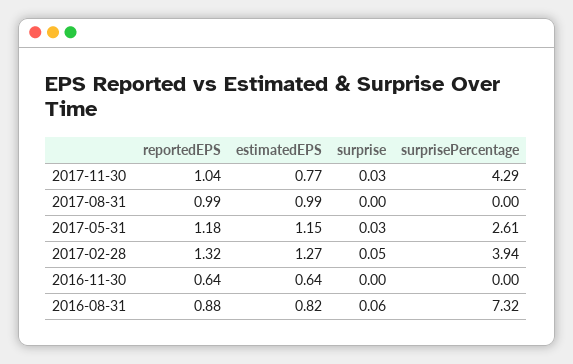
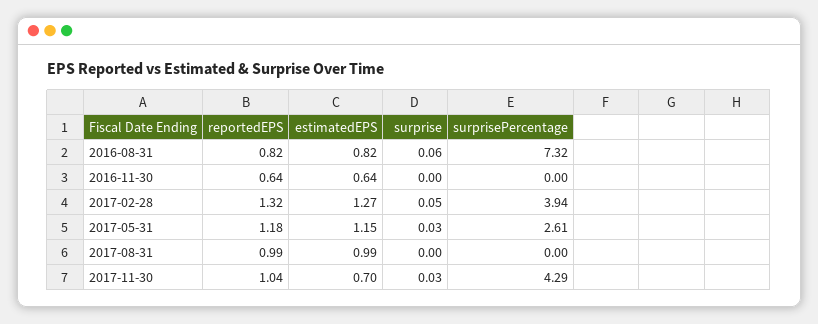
estimatedEPS, 2017-11-30: 0.77 -> 0.7
reportedEPS, 2016-08-31: 0.88 -> 0.82

